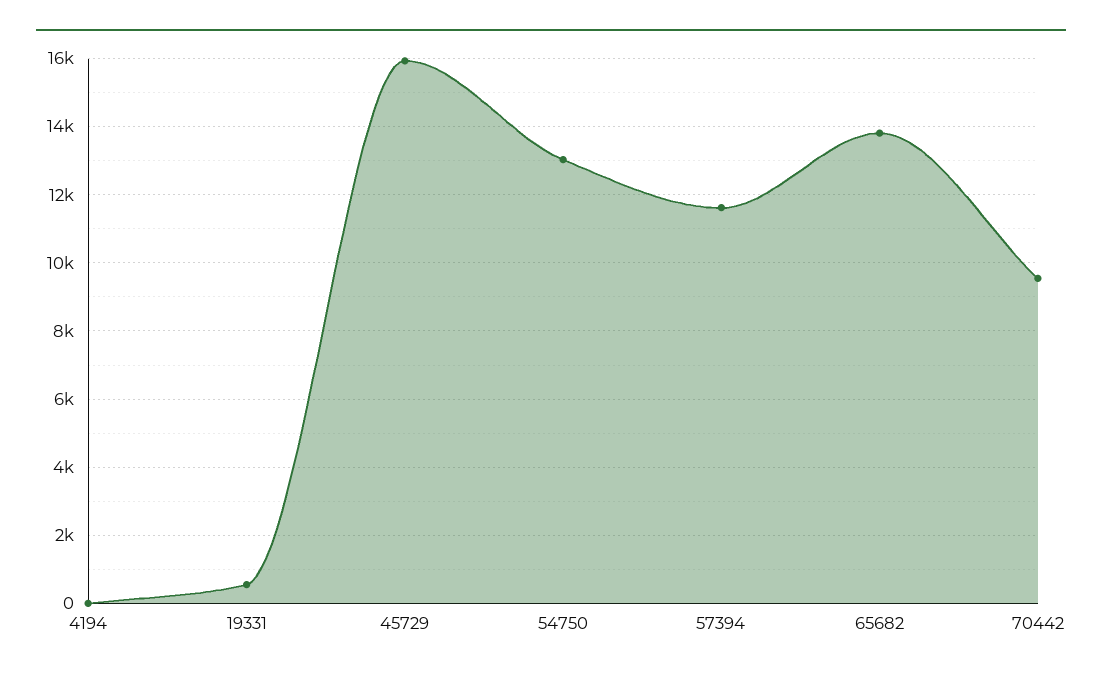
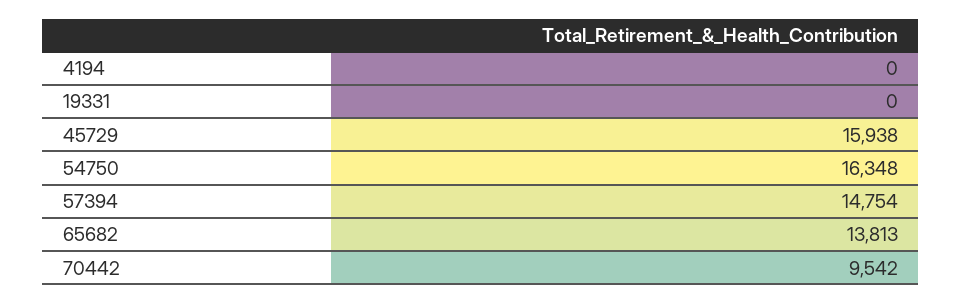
19331: 600 -> 0
54750: 13000 -> 16348
57394: 11600 -> 14754

